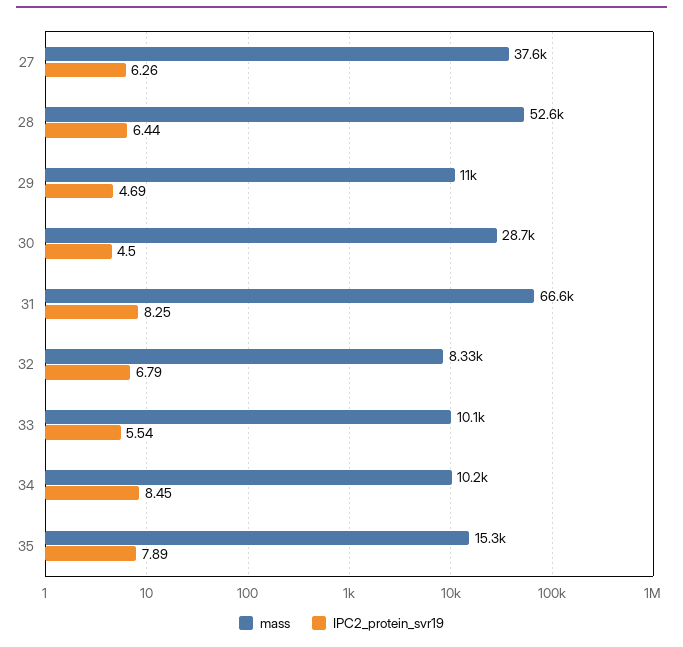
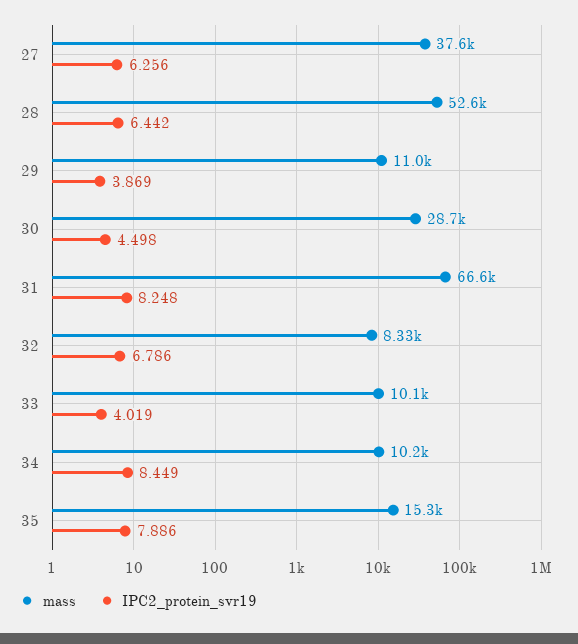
IPC2_protein_svr19, 29: 4.69 -> 3.869
IPC2_protein_svr19, 33: 5.54 -> 4.019

